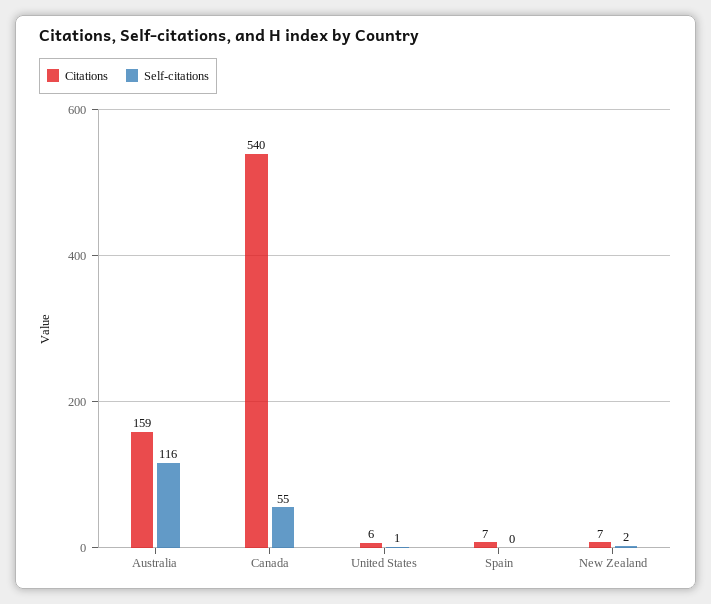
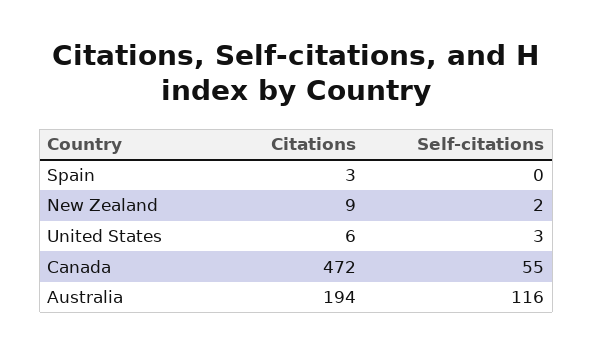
Citations, Australia: 159 -> 194
Citations, Canada: 540 -> 472
Self-citations, United States: 1 -> 3
Citations, Spain: 7 -> 3
Citations, New Zealand: 7 -> 9

